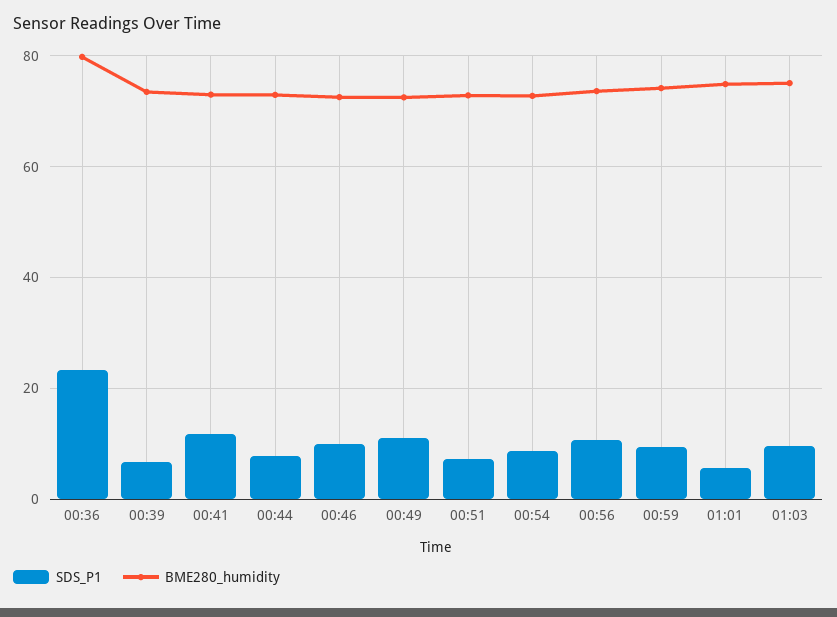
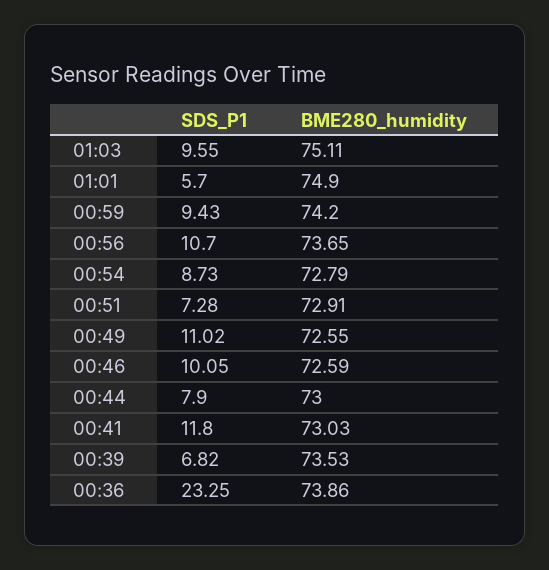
BME280_humidity, 00:36: 80 -> 73.86

